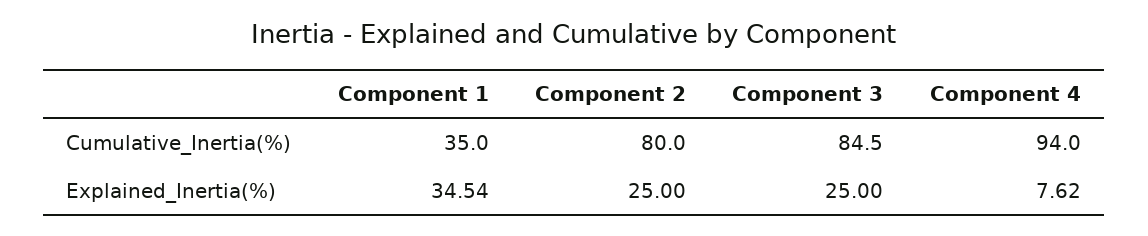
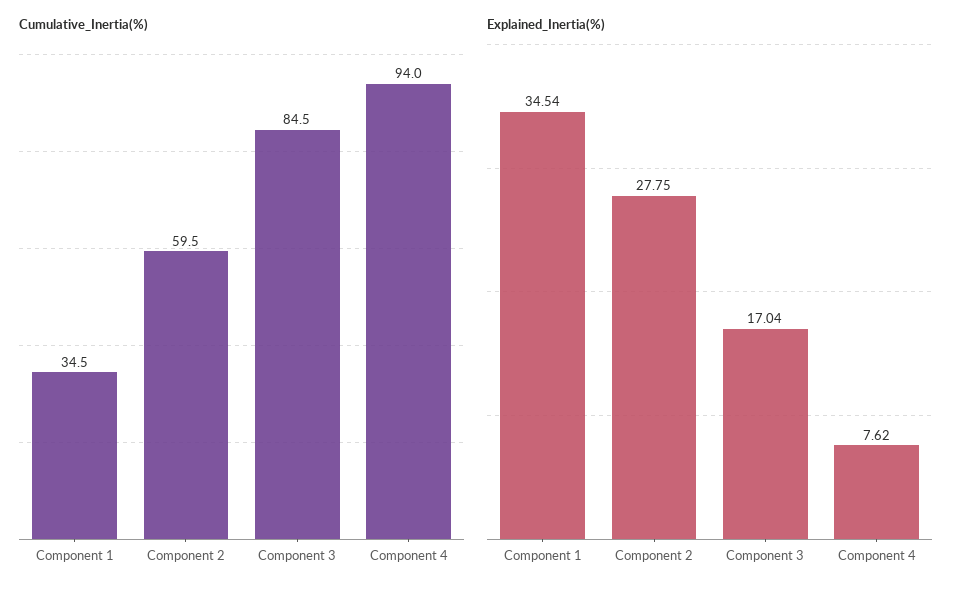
Cumulative_Inertia(%), Component 1: 35 -> 34.5
Cumulative_Inertia(%), Component 2: 80 -> 59.5
Explained_Inertia(%), Component 2: 25 -> 27.75
Explained_Inertia(%), Component 3: 25 -> 17.04

